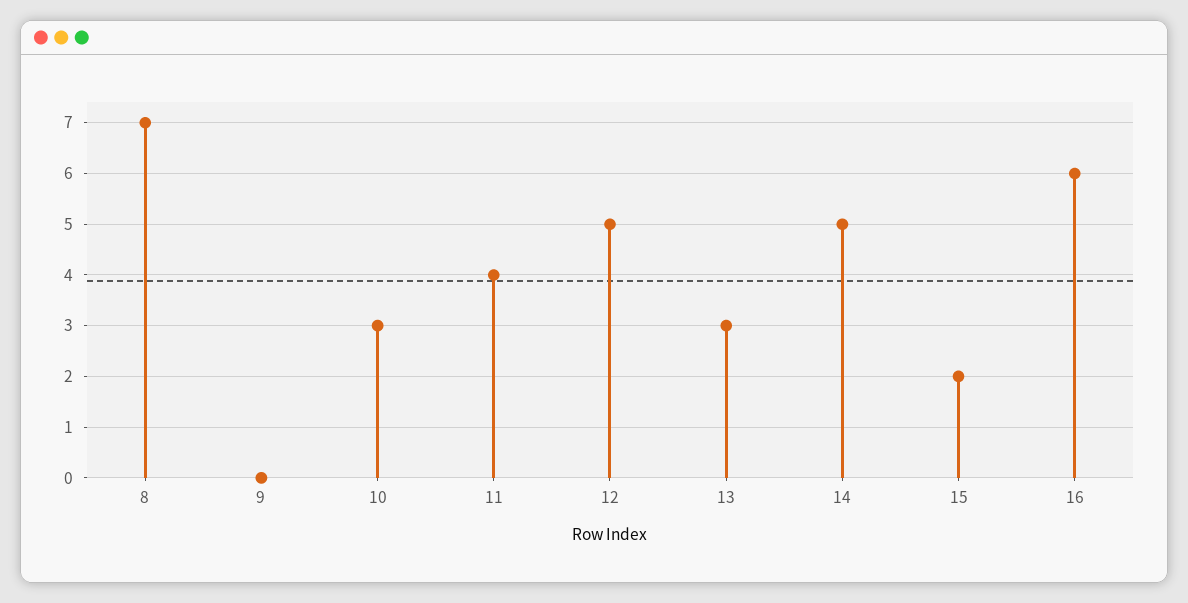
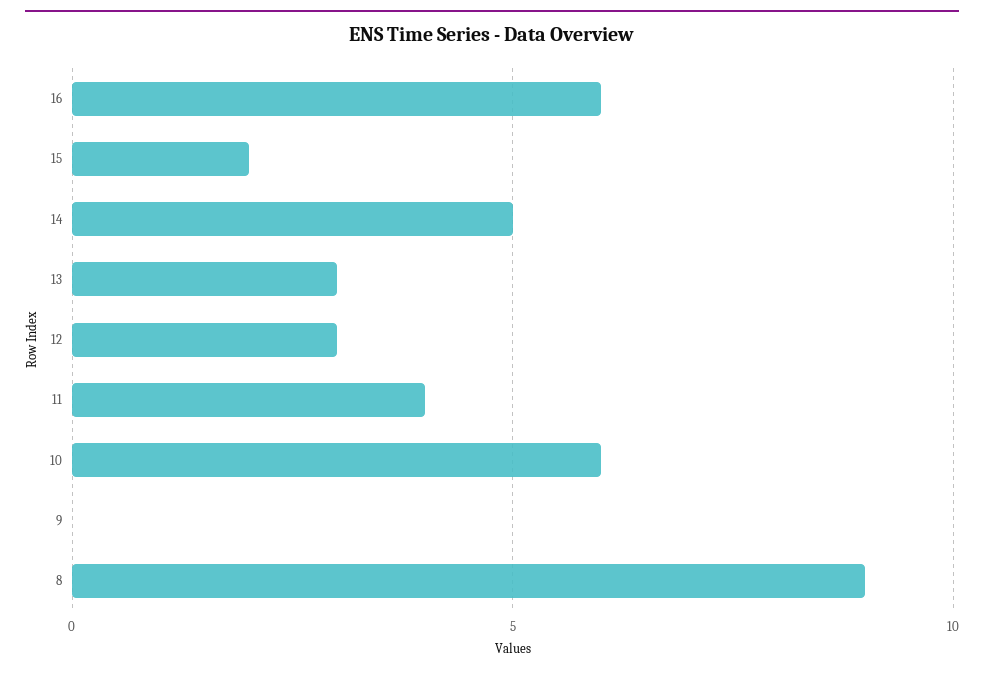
8: 7 -> 9
10: 3 -> 6
12: 5 -> 3

